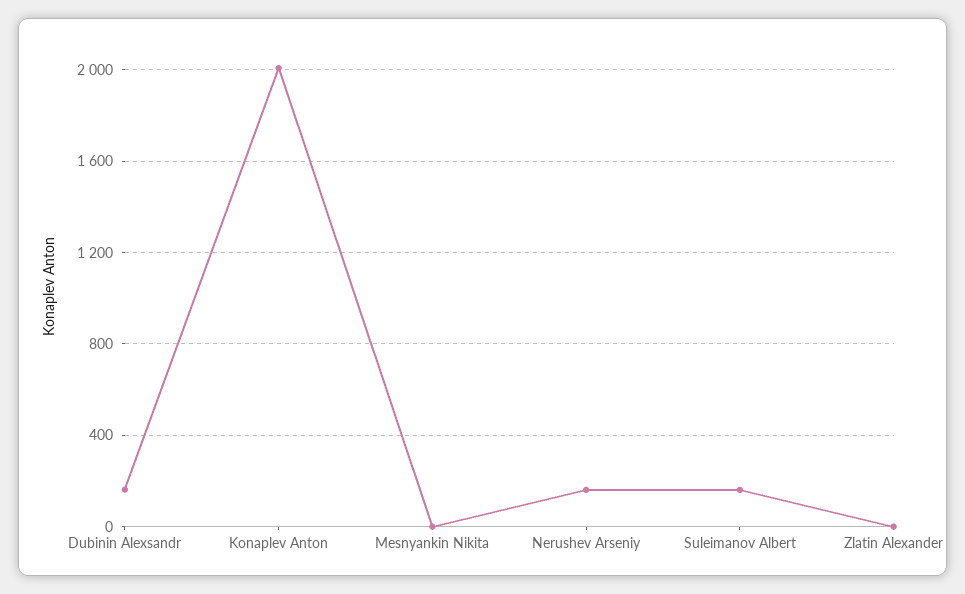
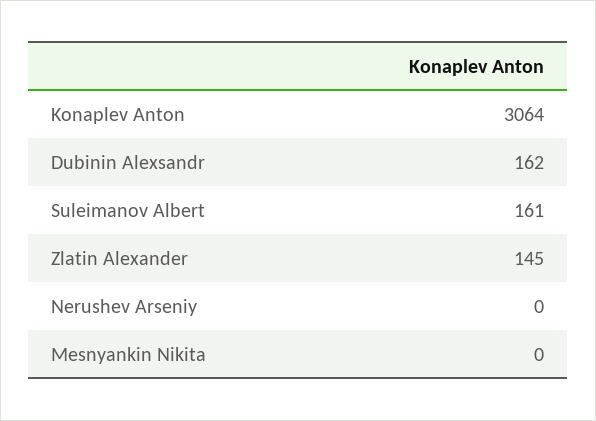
Konaplev Anton: 2000 -> 3064
Nerushev Arseniy: 150 -> 0
Zlatin Alexander: 0 -> 145

